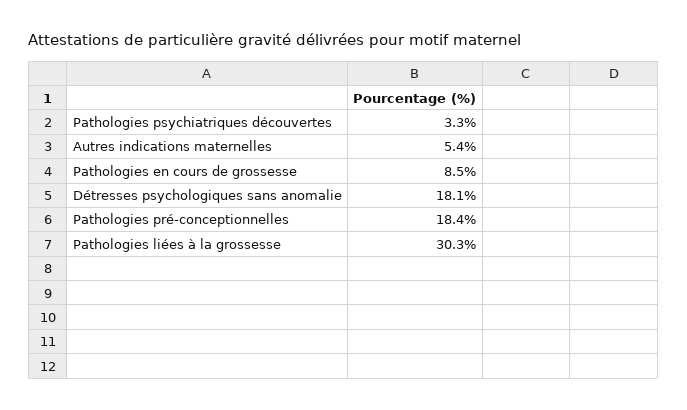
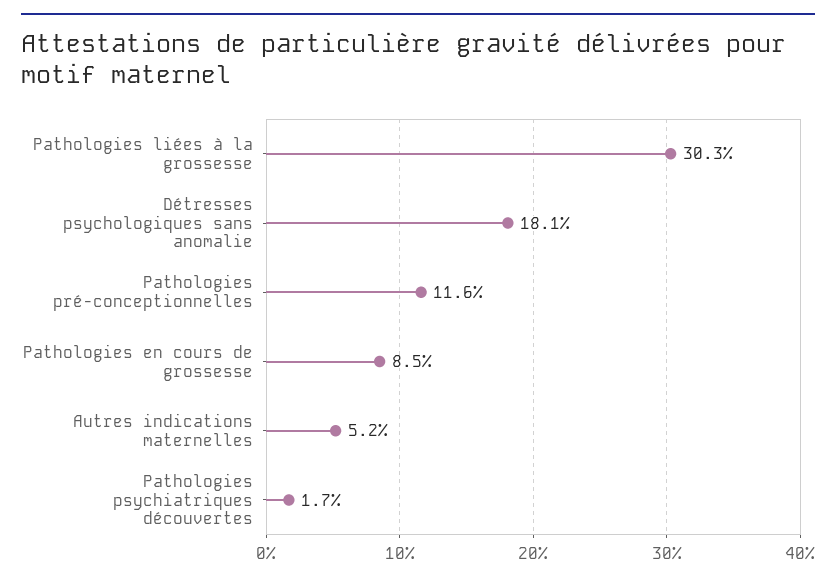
Pathologies psychiatriques découvertes: 3.3 -> 1.7
Autres indications maternelles: 5.4 -> 5.2
Pathologies pré-conceptionnelles: 18.4 -> 11.6

